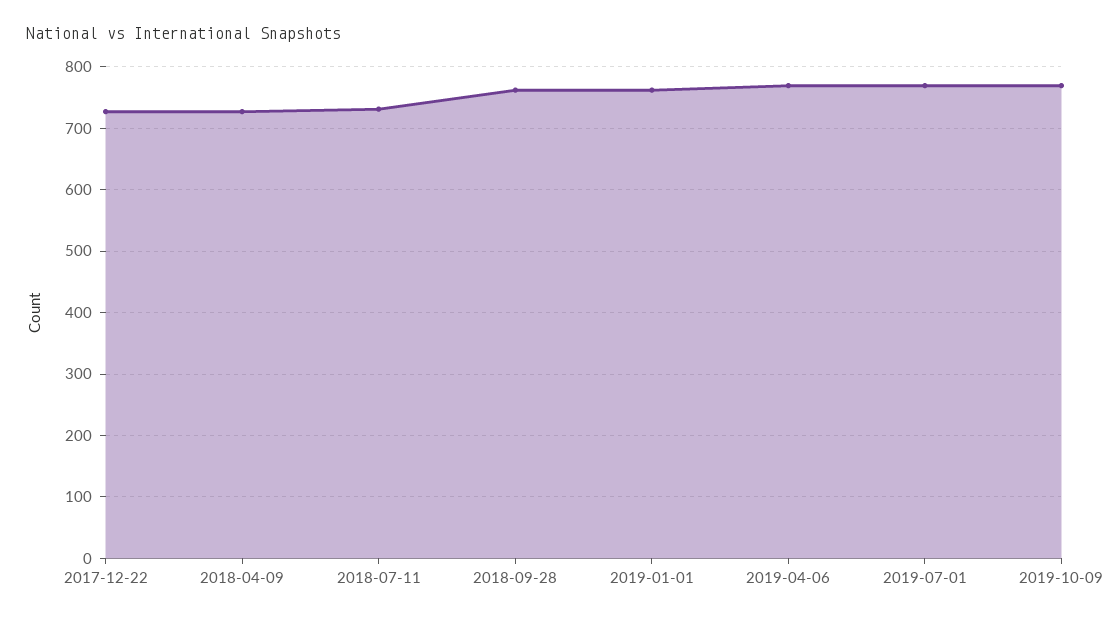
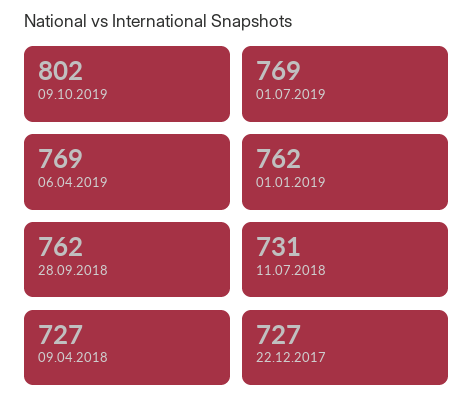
2019-10-09: 770 -> 802

